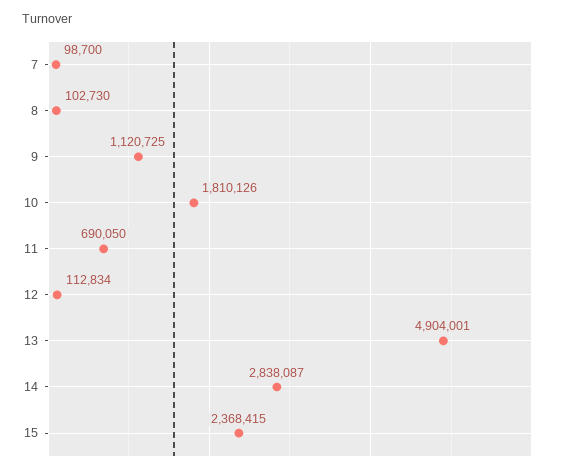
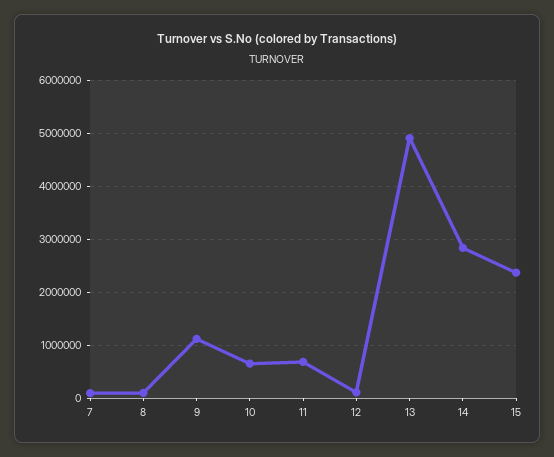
10: 1810126 -> 600000

